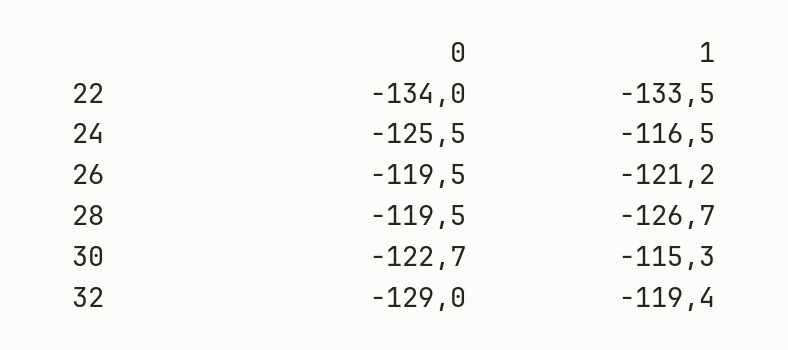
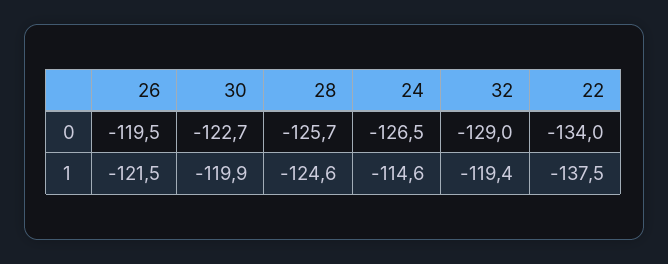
1, 22: -133.5 -> -137.5
0, 24: -125.5 -> -126.5
1, 24: -116.5 -> -114.6
1, 26: -121.2 -> -121.5
0, 28: -119.5 -> -125.7
1, 28: -126.7 -> -124.6
1, 30: -115.3 -> -119.9

